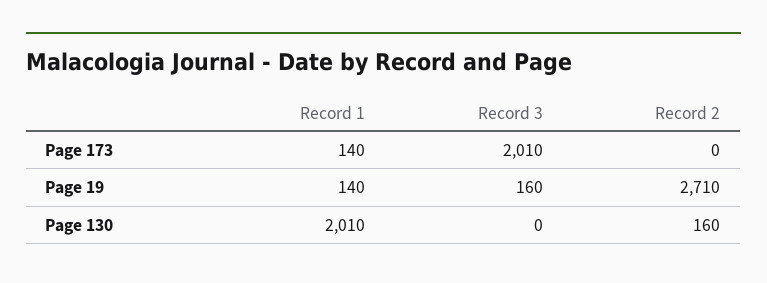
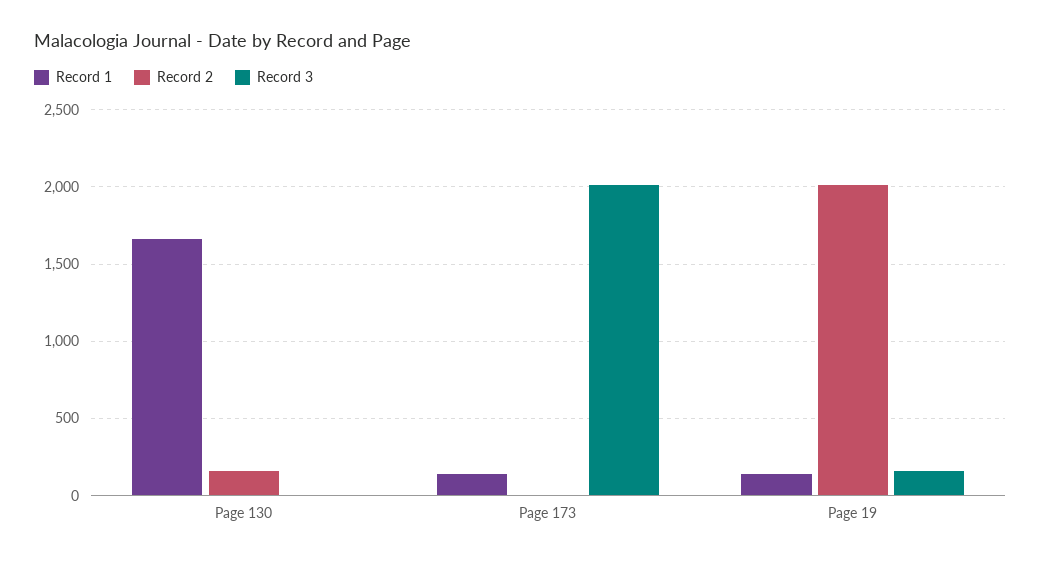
Record 2, Page 19: 2710 -> 2000
Record 1, Page 130: 2010 -> 1650

